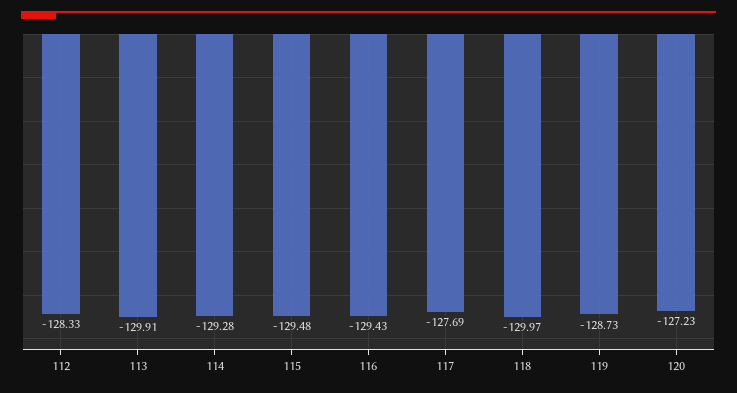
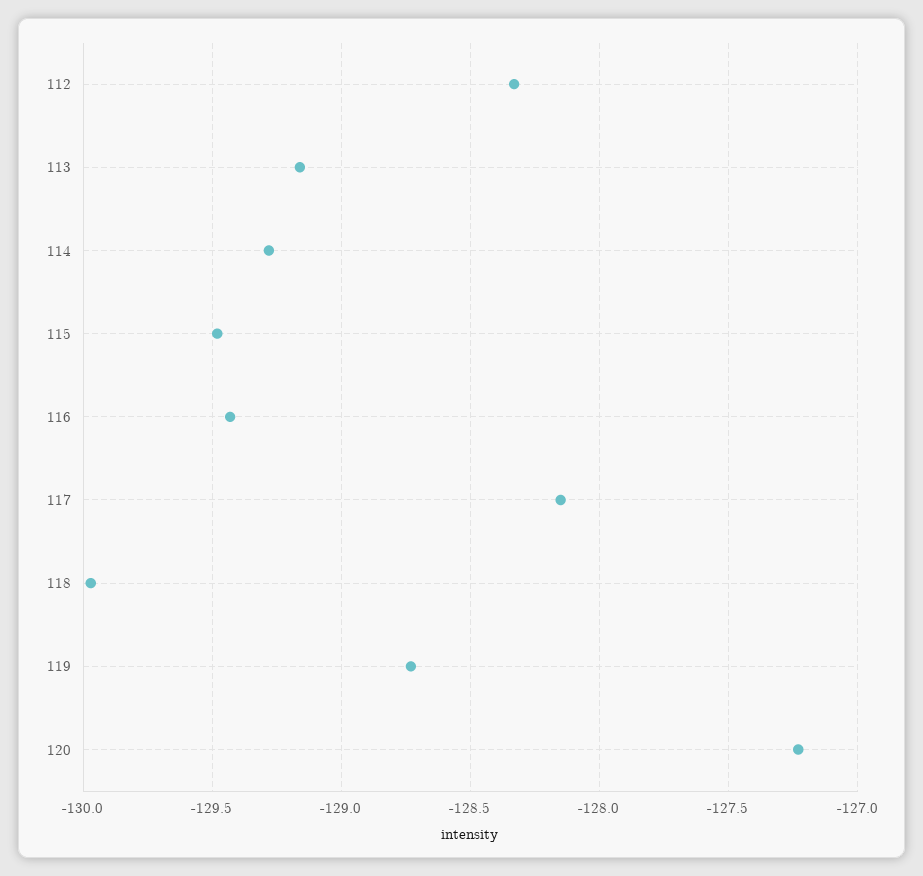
113: -129.91 -> -129.15
117: -127.69 -> -128.15

